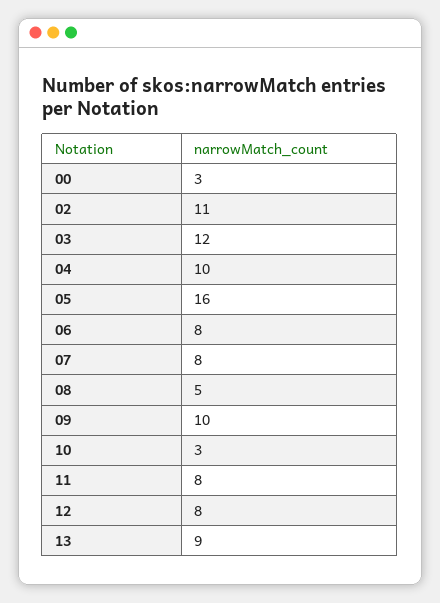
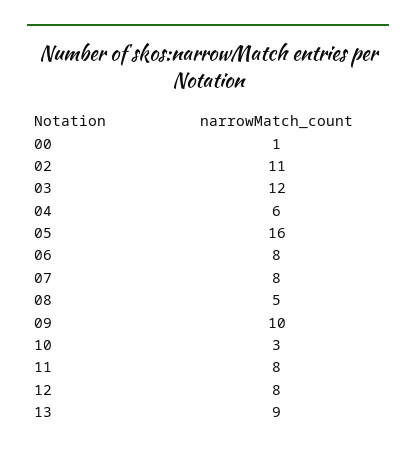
00: 3 -> 1
04: 10 -> 6

